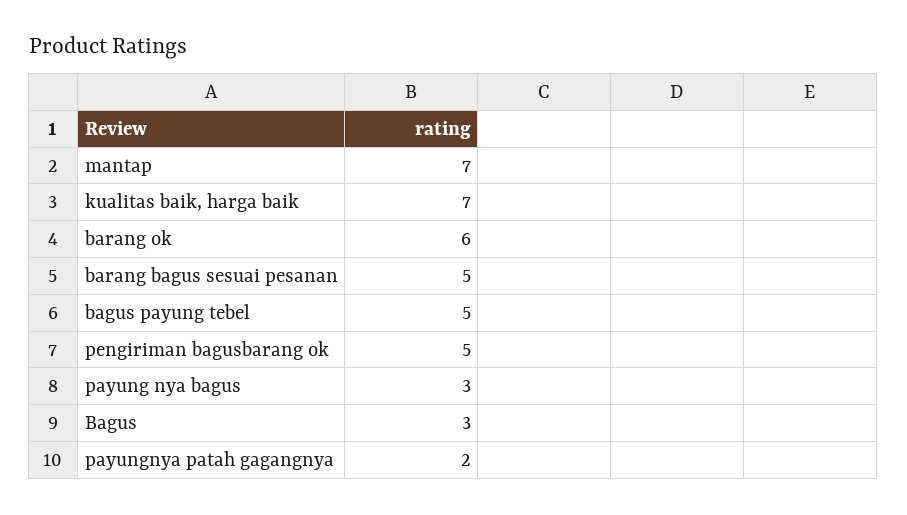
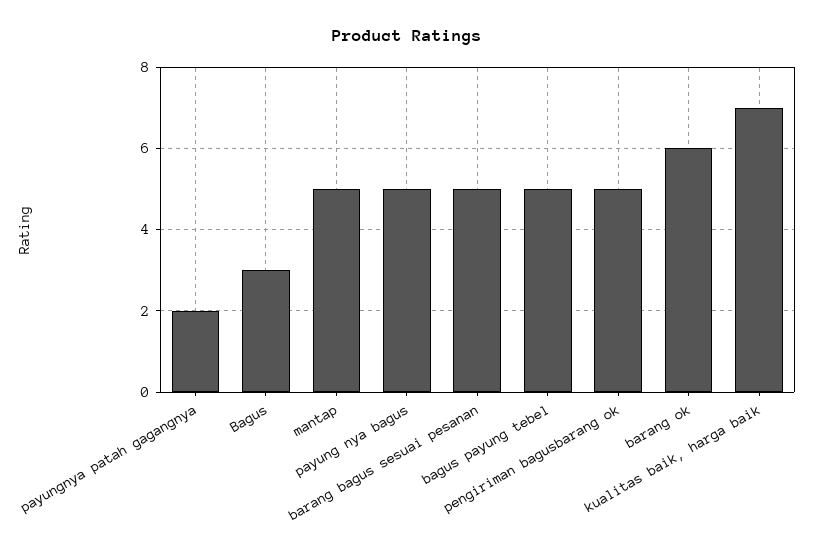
mantap: 7 -> 5
payung nya bagus: 3 -> 5

